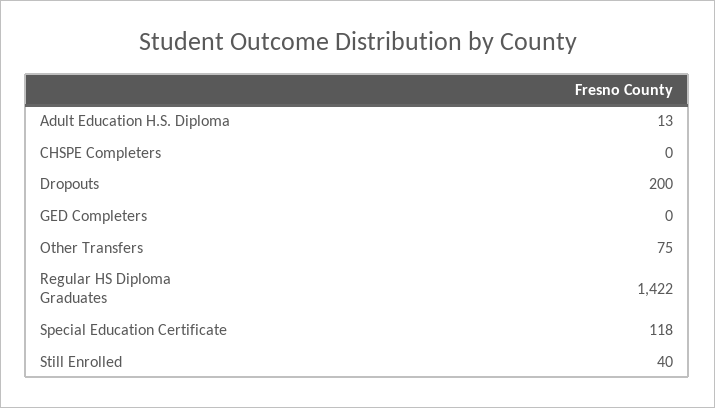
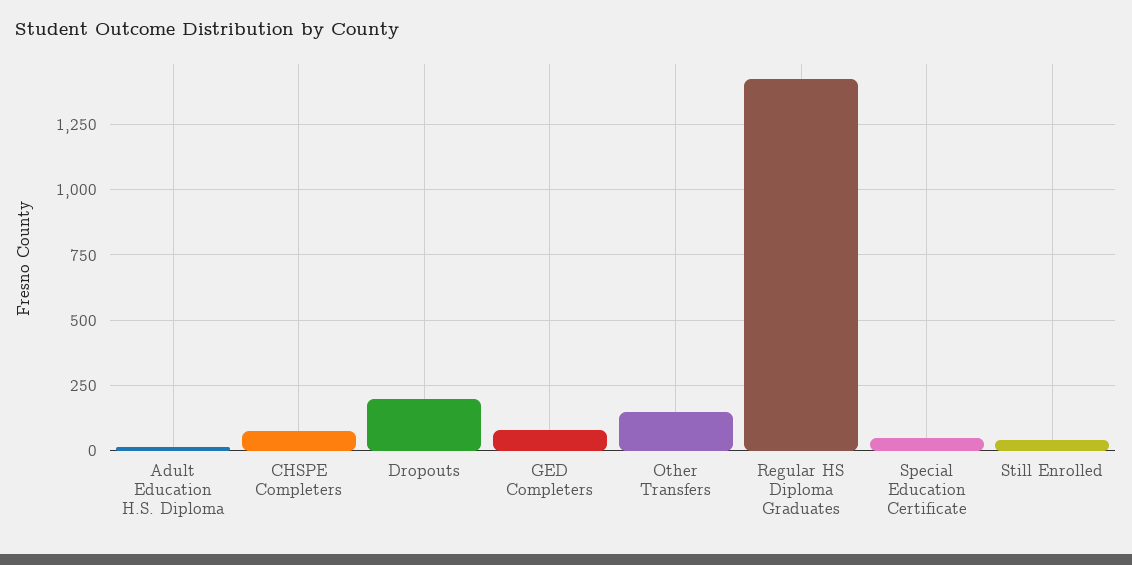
CHSPE Completers: 0 -> 75
GED Completers: 0 -> 75
Other Transfers: 75 -> 150
Special Education Certificate: 118 -> 50

